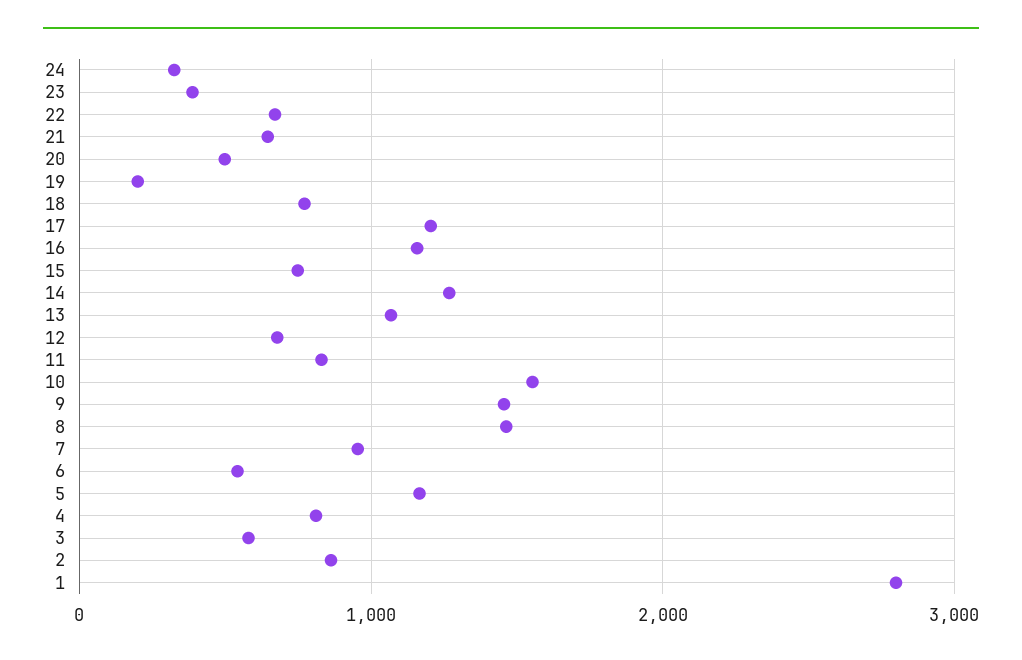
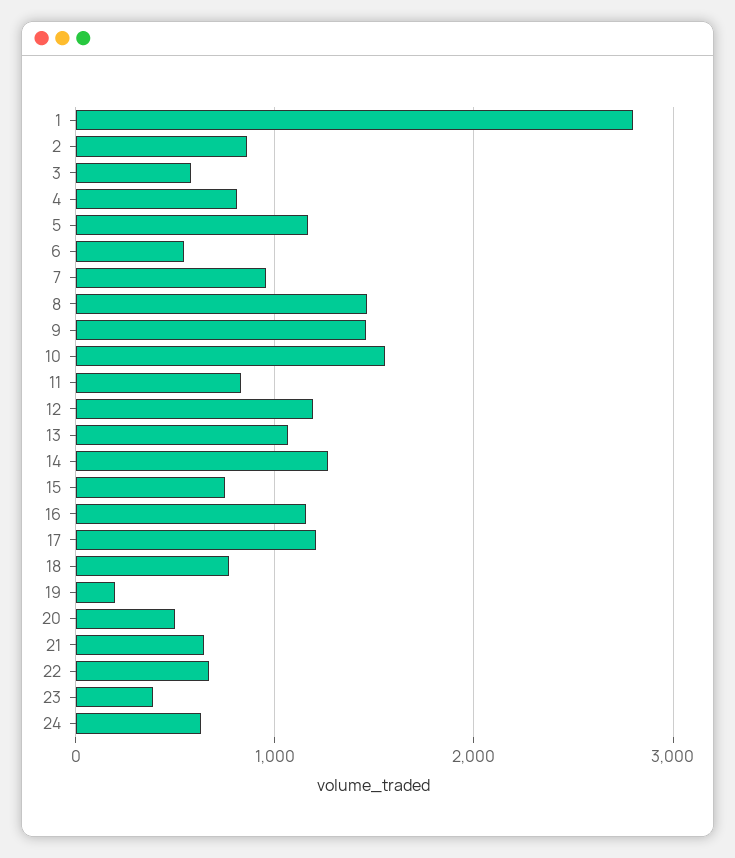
24: 300 -> 600
12: 700 -> 1200

